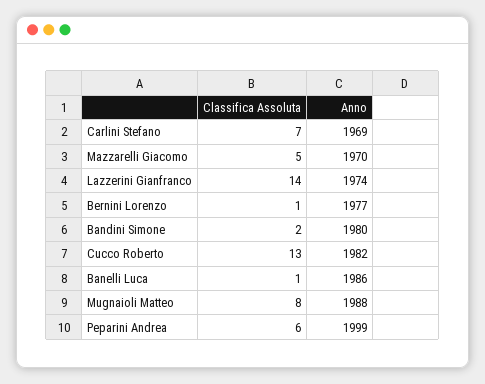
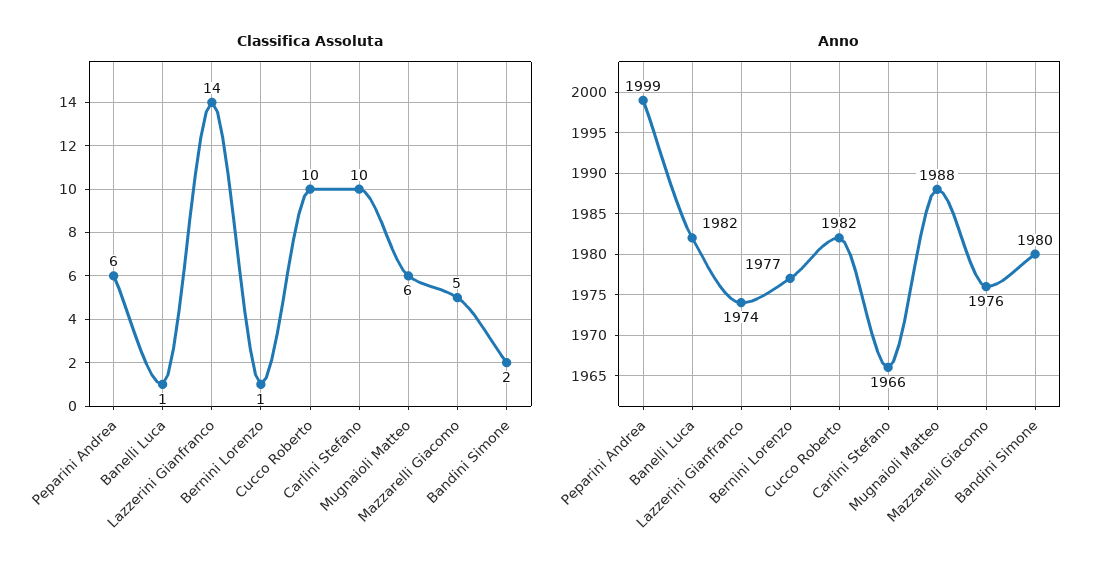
Classifica Assoluta, Carlini Stefano: 7 -> 10
Anno, Carlini Stefano: 1969 -> 1966
Anno, Mazzarelli Giacomo: 1970 -> 1976
Classifica Assoluta, Cucco Roberto: 13 -> 10
Anno, Banelli Luca: 1986 -> 1982
Classifica Assoluta, Mugnaioli Matteo: 8 -> 6

